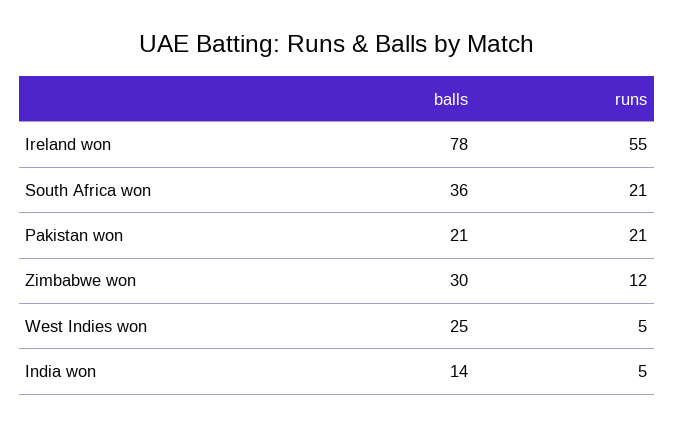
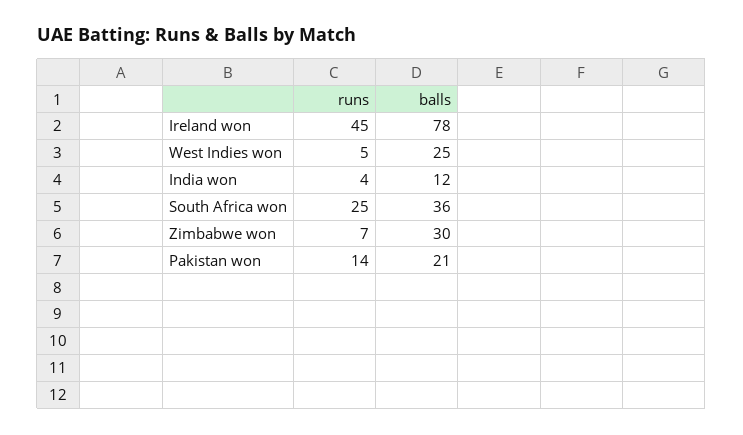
runs, Ireland won: 55 -> 45
runs, South Africa won: 21 -> 25
runs, Pakistan won: 21 -> 14
runs, Zimbabwe won: 12 -> 7
balls, India won: 14 -> 12
runs, India won: 5 -> 4

